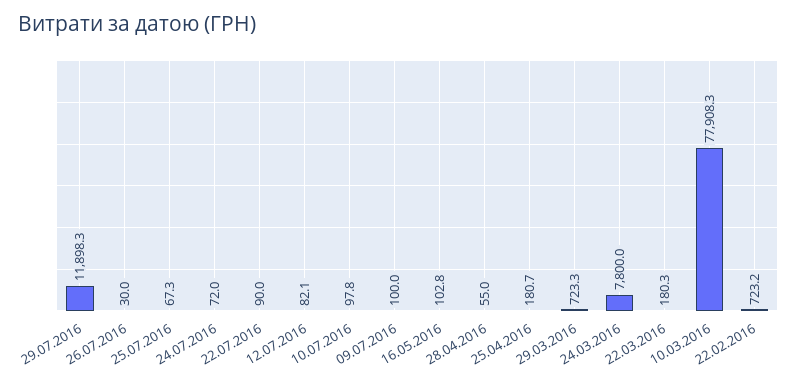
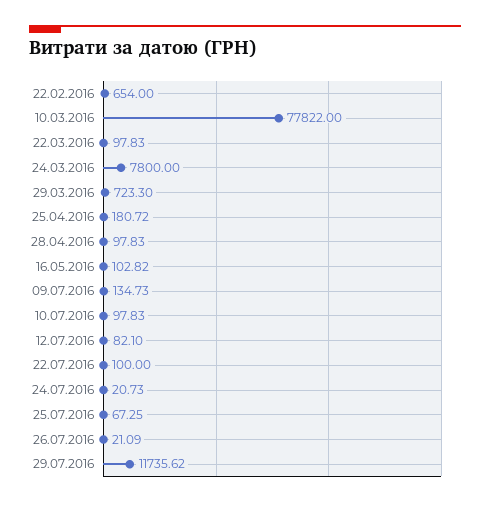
29.07.2016: 11898.3 -> 11735.62
26.07.2016: 30 -> 21.09
24.07.2016: 72 -> 20.73
22.07.2016: 90 -> 100
09.07.2016: 100 -> 134.73
28.04.2016: 55 -> 97.83
22.03.2016: 180.3 -> 97.83
10.03.2016: 77908.3 -> 77822
22.02.2016: 723.2 -> 654

